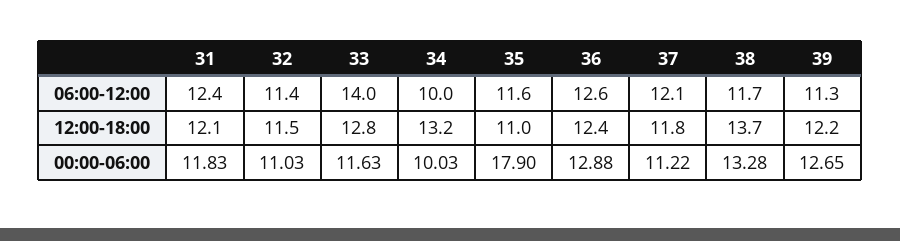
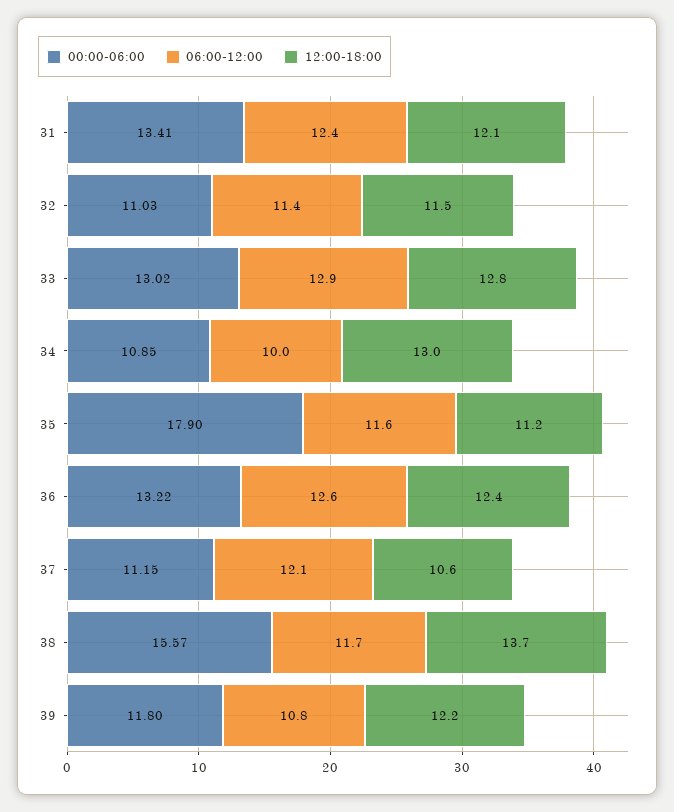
06:00-12:00, 33: 14 -> 12.9
06:00-12:00, 39: 11.3 -> 10.8
12:00-18:00, 34: 13.2 -> 13
12:00-18:00, 35: 11 -> 11.2
12:00-18:00, 37: 11.8 -> 10.6
00:00-06:00, 31: 11.83 -> 13.41
00:00-06:00, 33: 11.63 -> 13.02
00:00-06:00, 34: 10.03 -> 10.85
00:00-06:00, 36: 12.88 -> 13.22
00:00-06:00, 37: 11.22 -> 11.15
00:00-06:00, 38: 13.28 -> 15.57
00:00-06:00, 39: 12.65 -> 11.8

